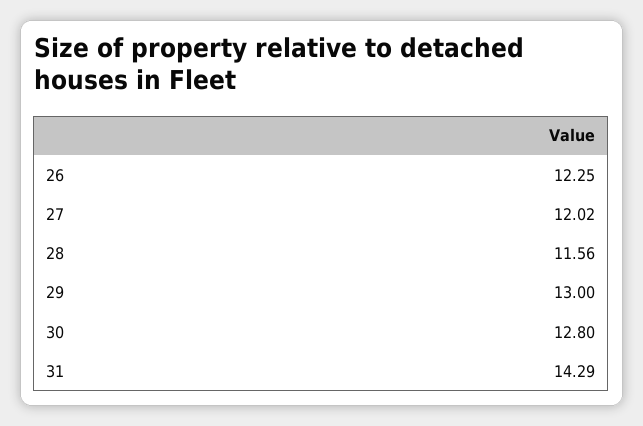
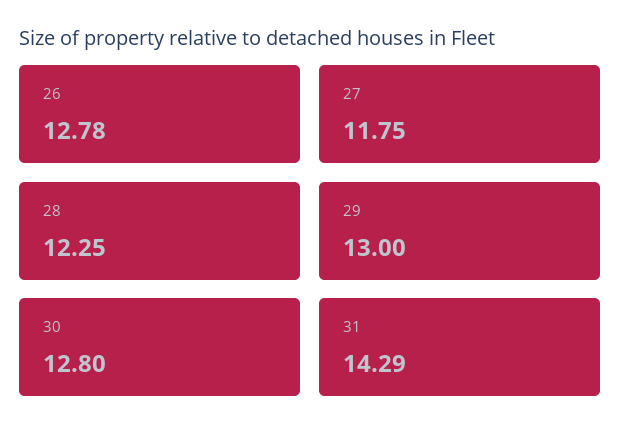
26: 12.25 -> 12.78
27: 12.02 -> 11.75
28: 11.56 -> 12.25

